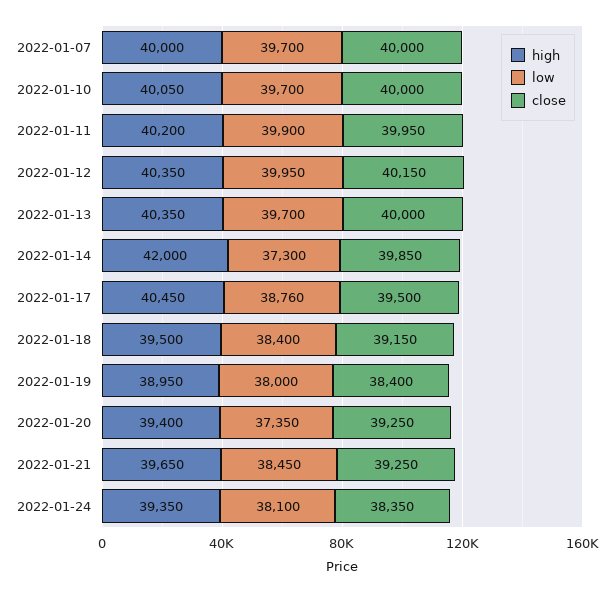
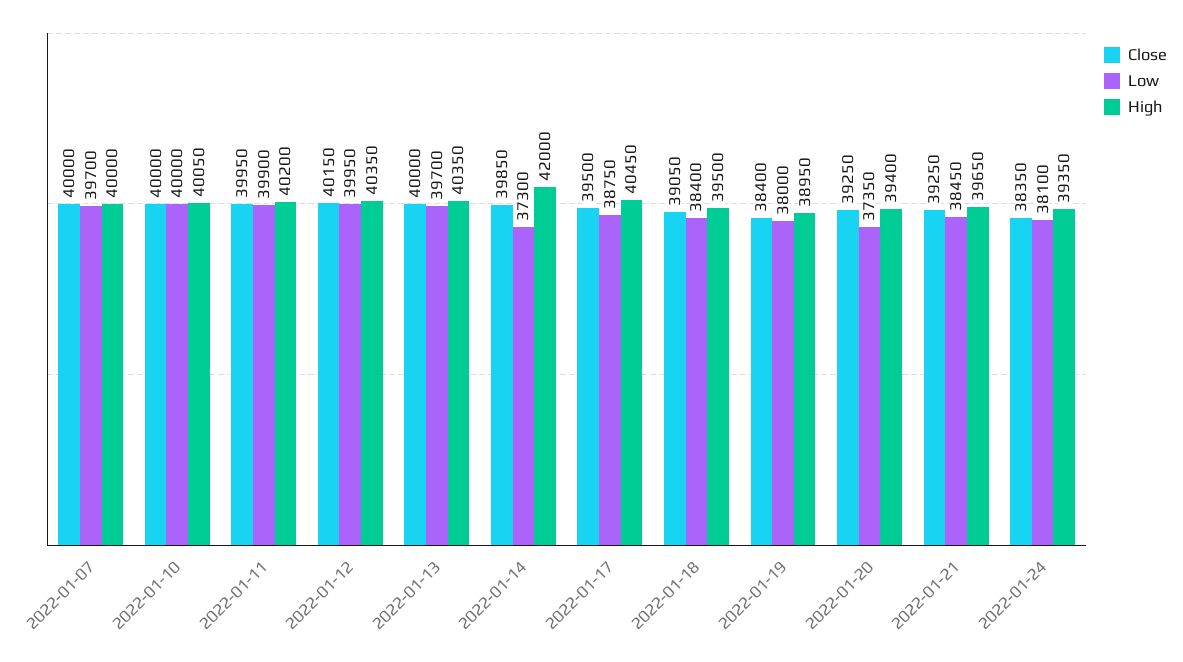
low, 2022-01-10: 39700 -> 40000
low, 2022-01-17: 38760 -> 38750
close, 2022-01-18: 39150 -> 39050

